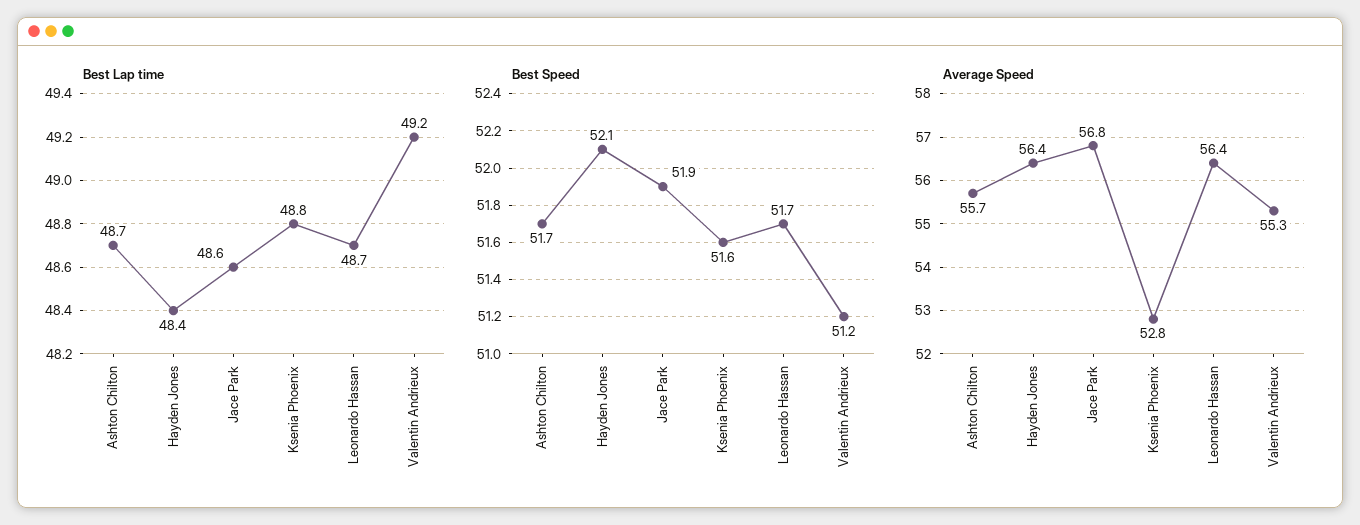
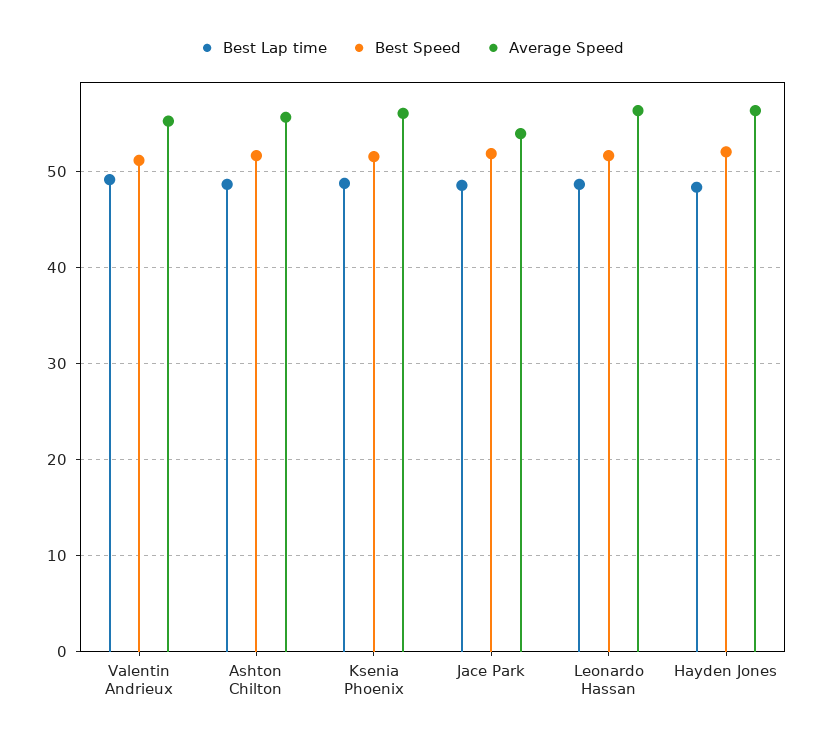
Average Speed, Jace Park: 56.8 -> 54
Average Speed, Ksenia Phoenix: 52.8 -> 56

